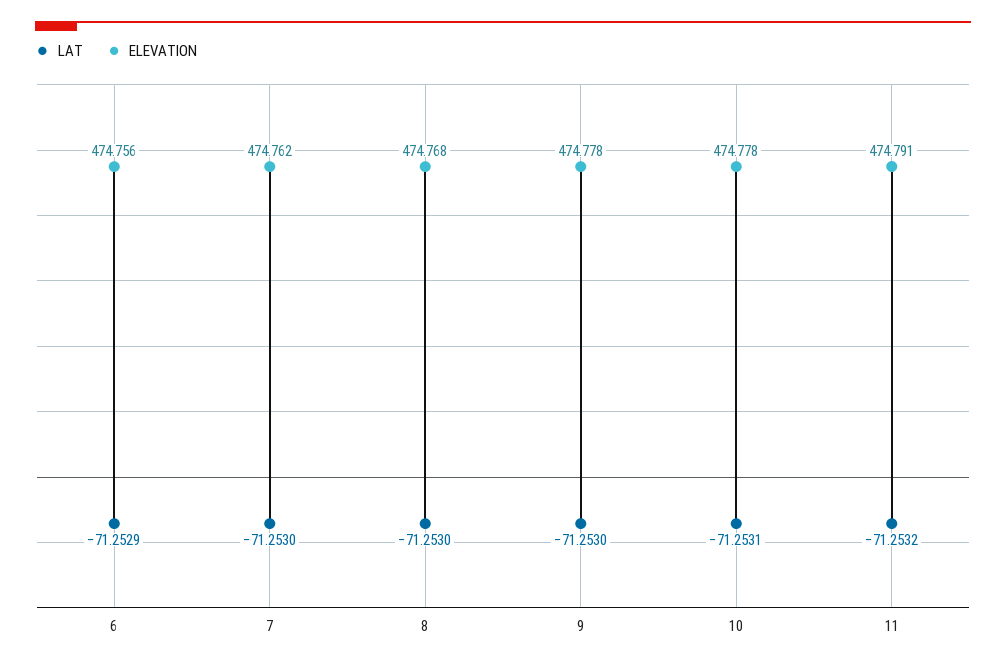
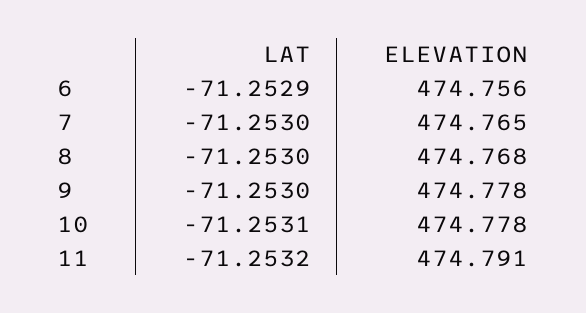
ELEVATION, 7: 474.762 -> 474.765

